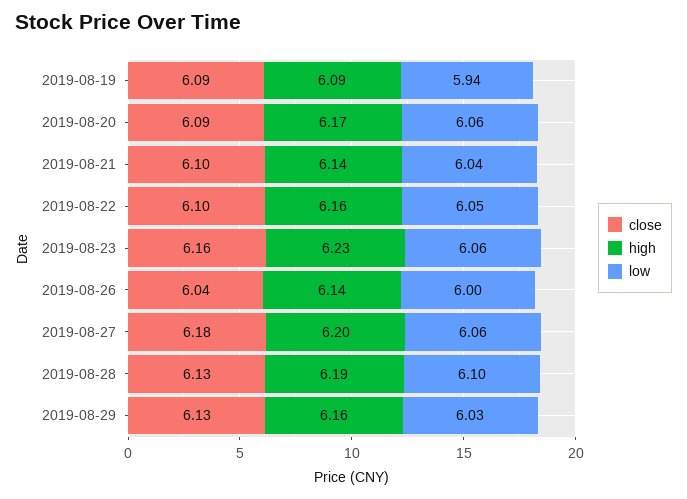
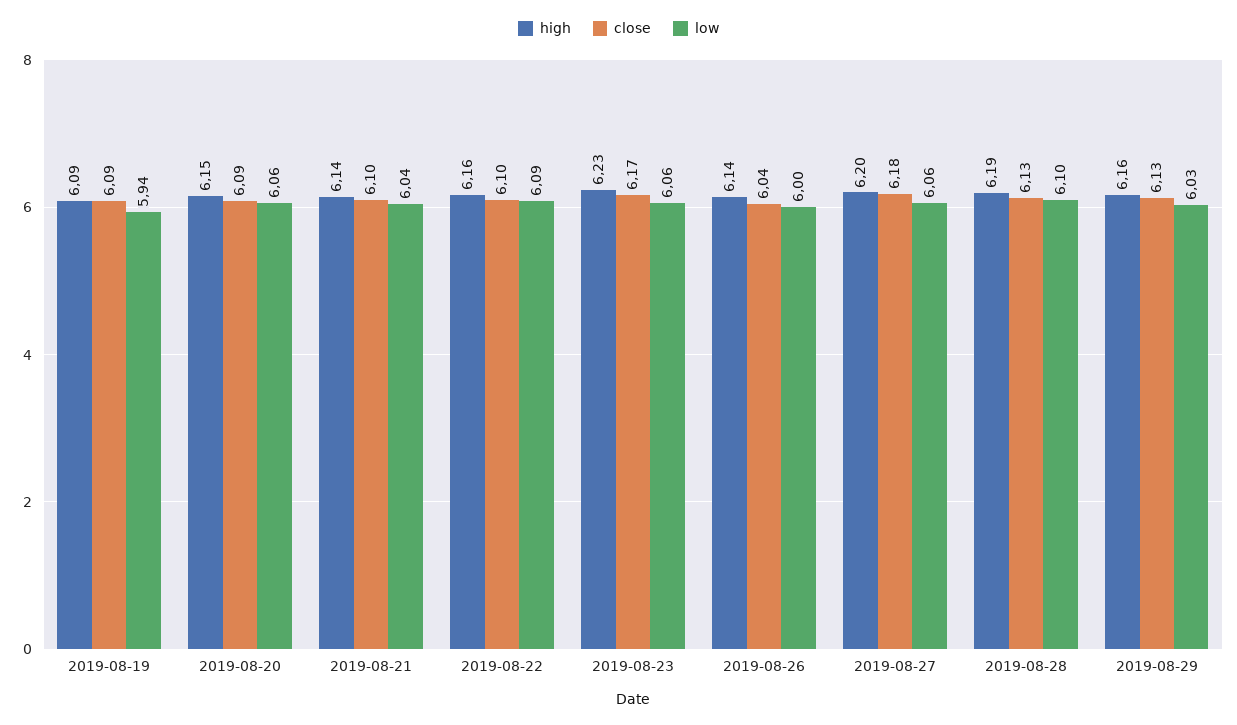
high, 2019-08-20: 6.17 -> 6.15
low, 2019-08-22: 6.05 -> 6.09
close, 2019-08-23: 6.16 -> 6.17

